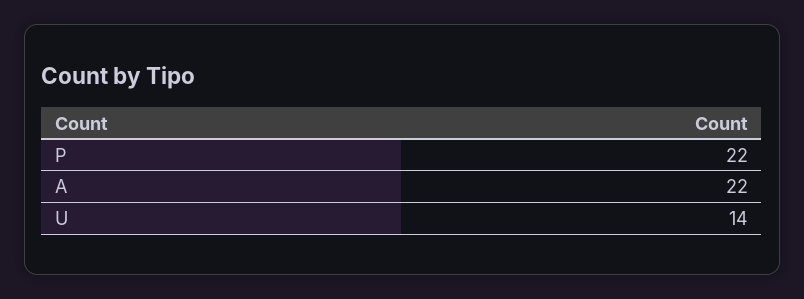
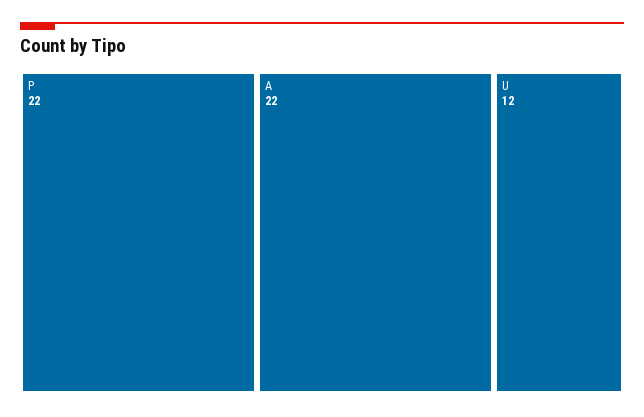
U: 14 -> 12

